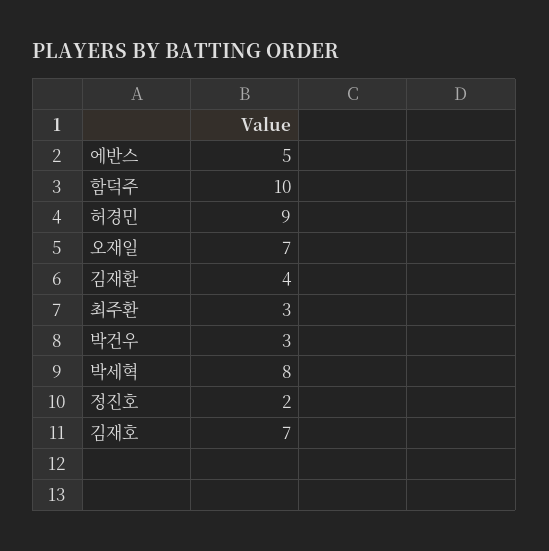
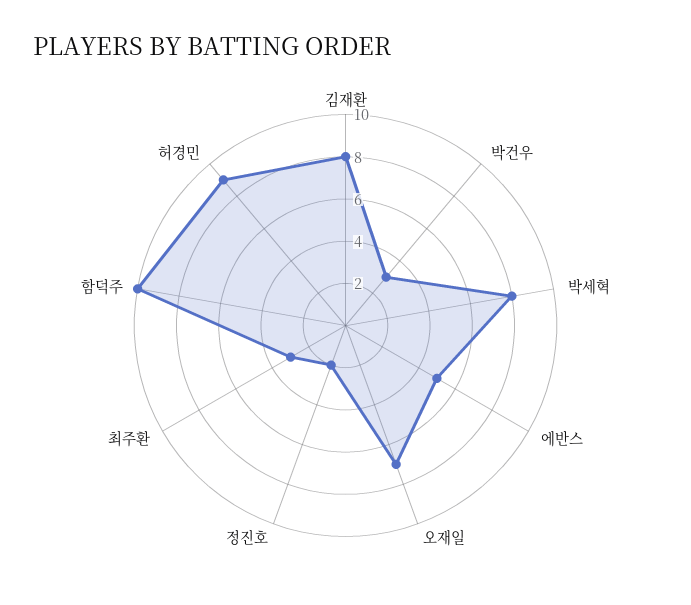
김재환: 4 -> 8
김재호: 7 -> none

